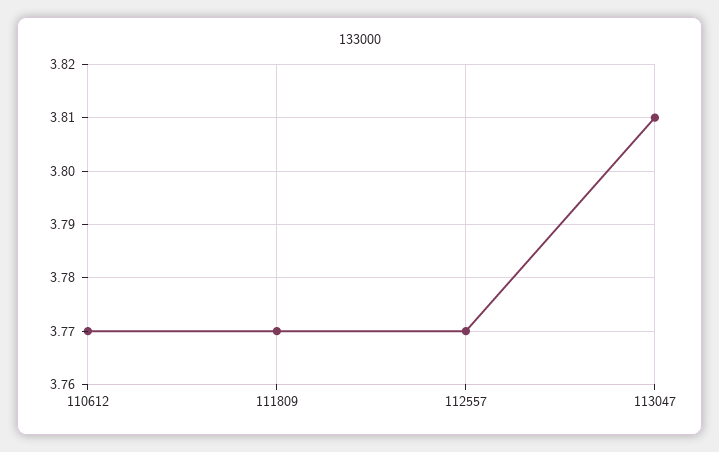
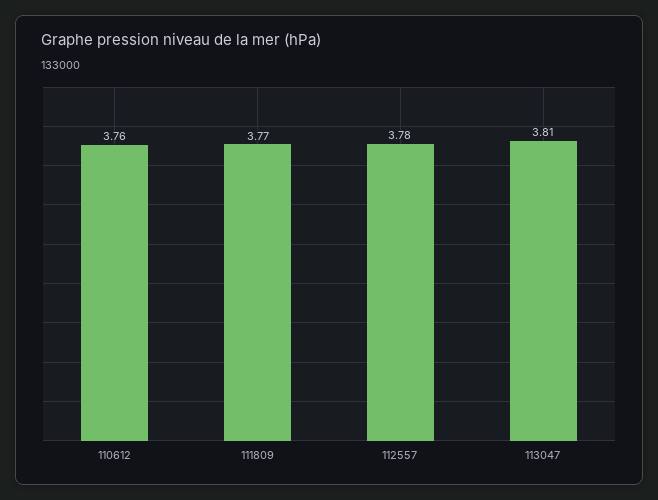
110612: 3.77 -> 3.76
112557: 3.77 -> 3.78

